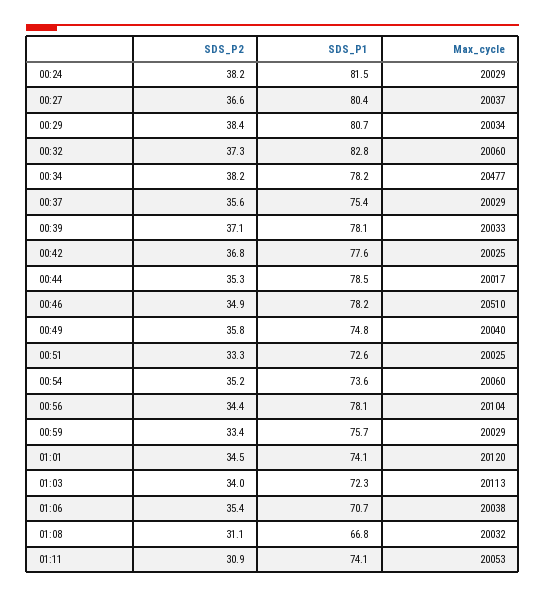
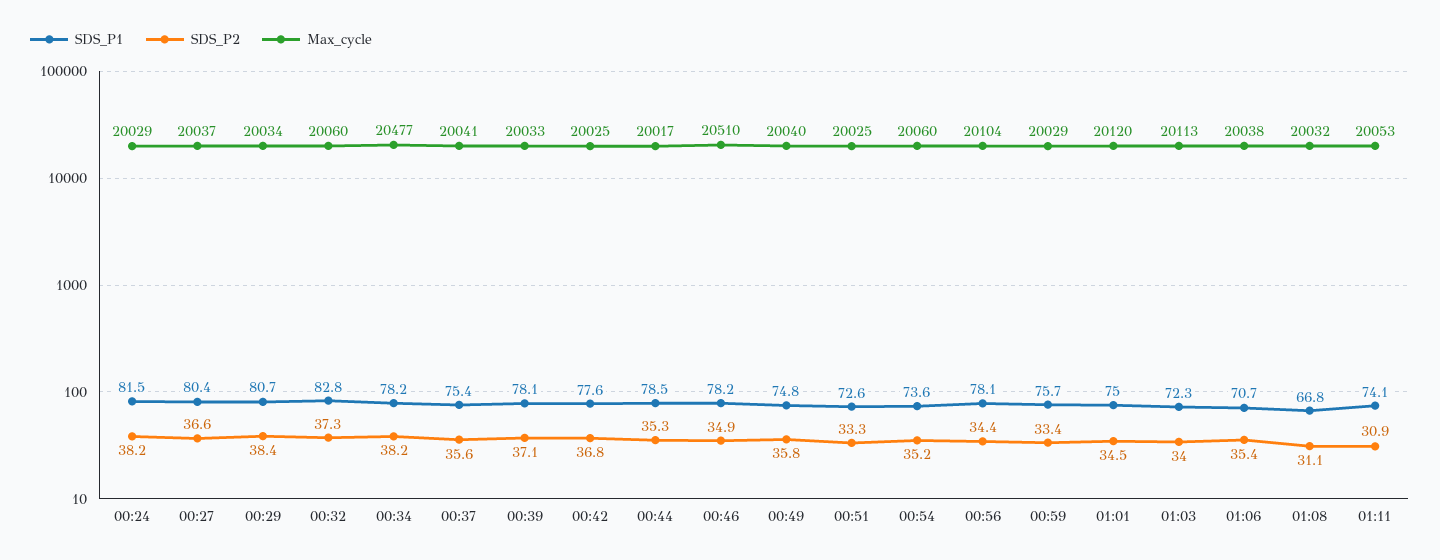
Max_cycle, 00:37: 20029 -> 20041
SDS_P1, 01:01: 74.1 -> 75

